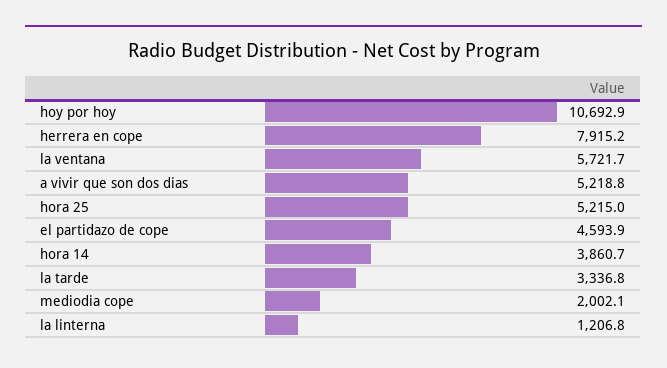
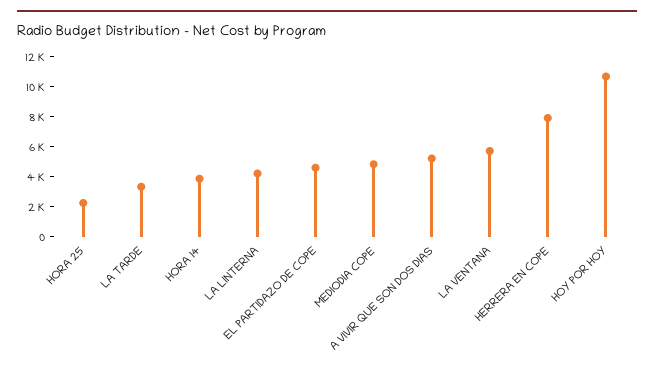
hora 25: 5215 -> 2000
mediodia cope: 2002.1 -> 5000
la linterna: 1206.8 -> 4000

